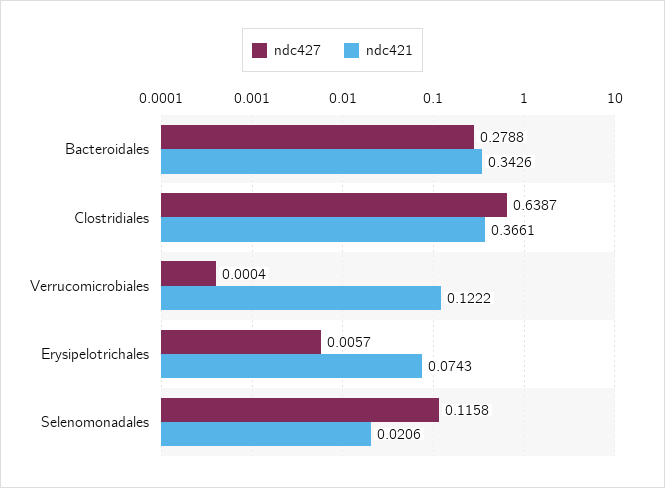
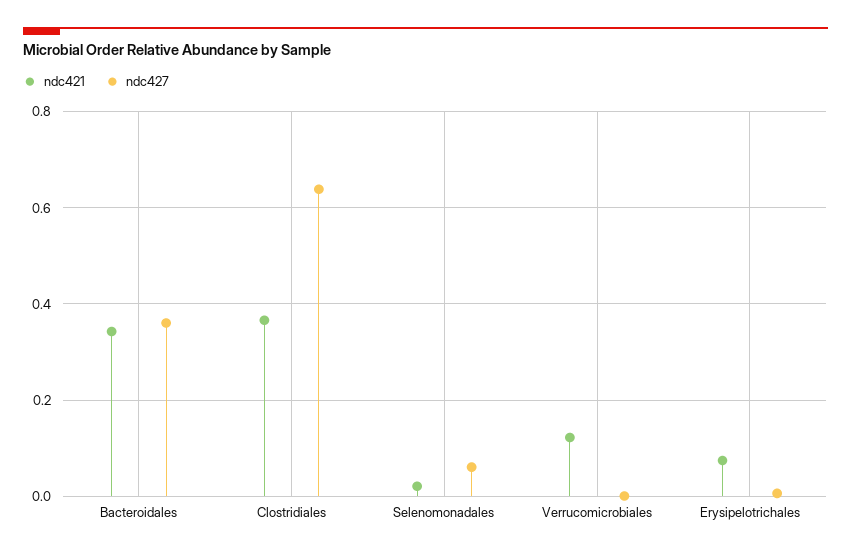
ndc427, Bacteroidales: 0.2788 -> 0.36
ndc427, Selenomonadales: 0.1158 -> 0.06

